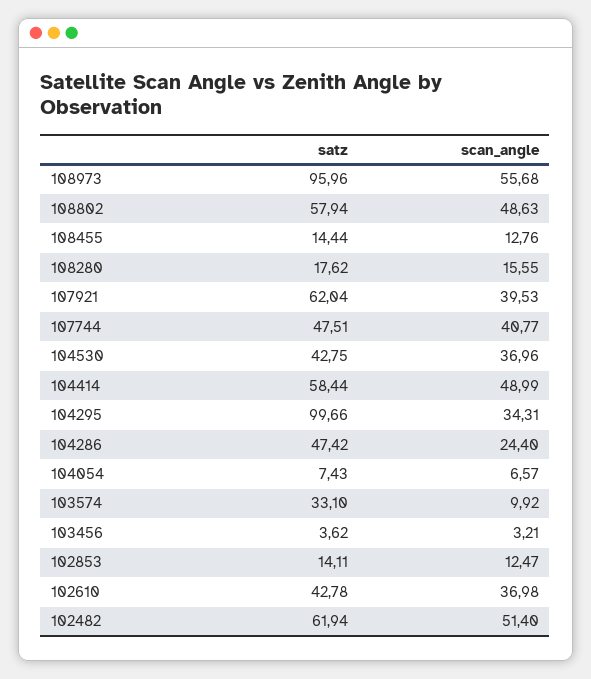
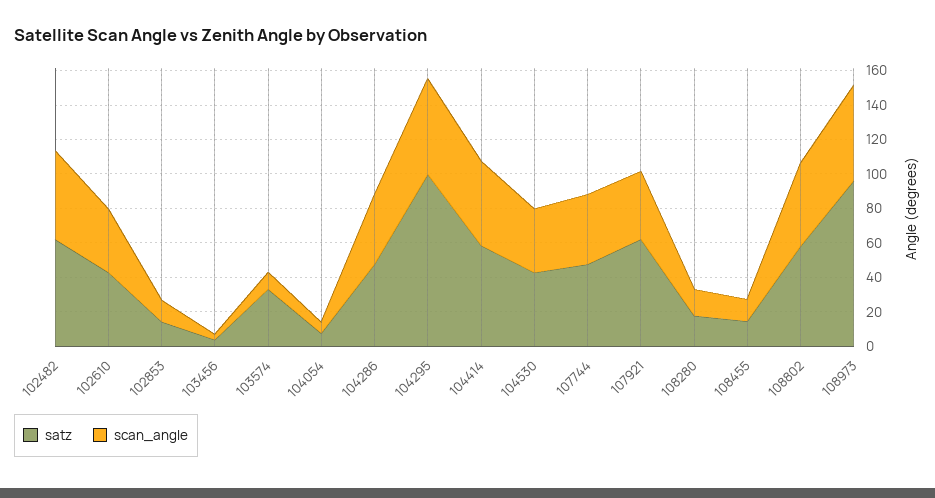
scan_angle, 104295: 34.31 -> 55
scan_angle, 104286: 24.4 -> 40

